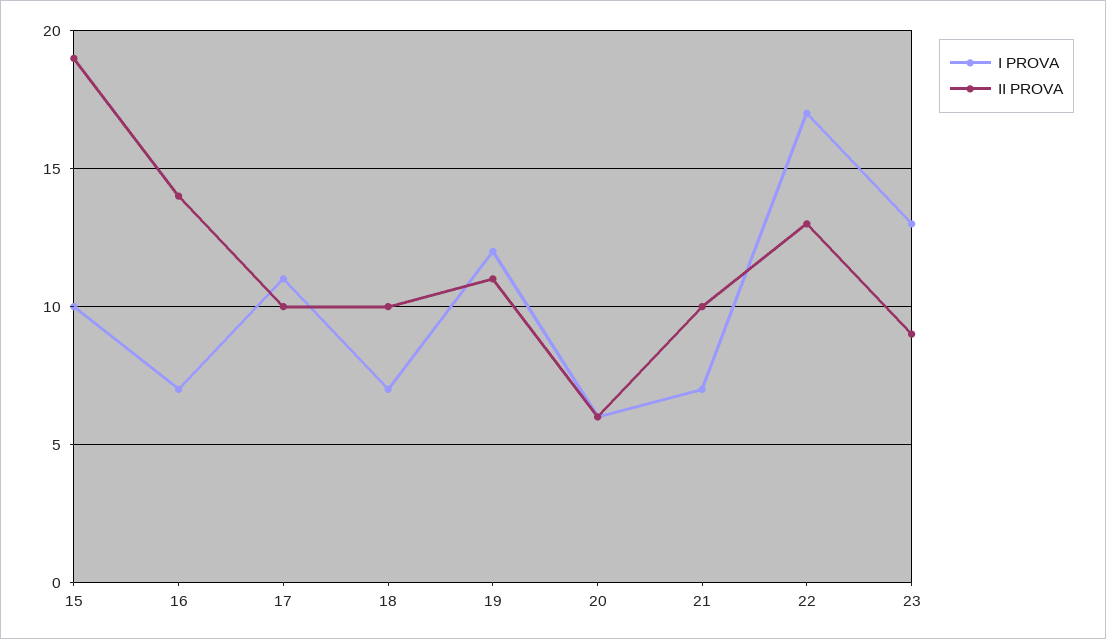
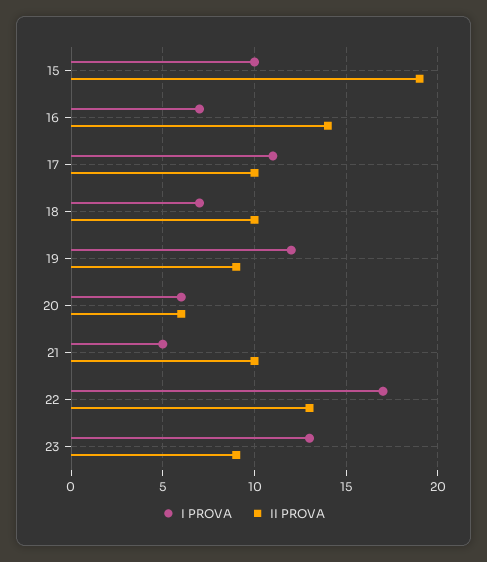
II PROVA, 19: 11 -> 9
I PROVA, 21: 7 -> 5

